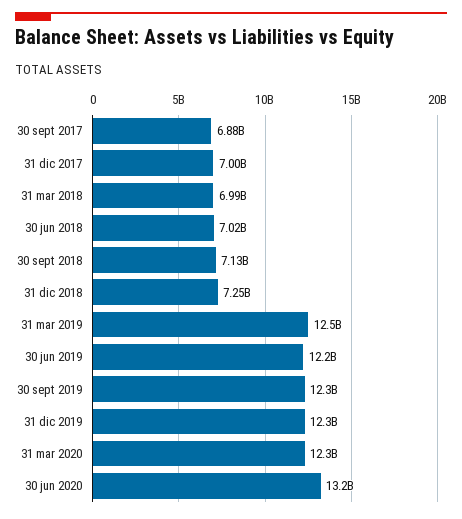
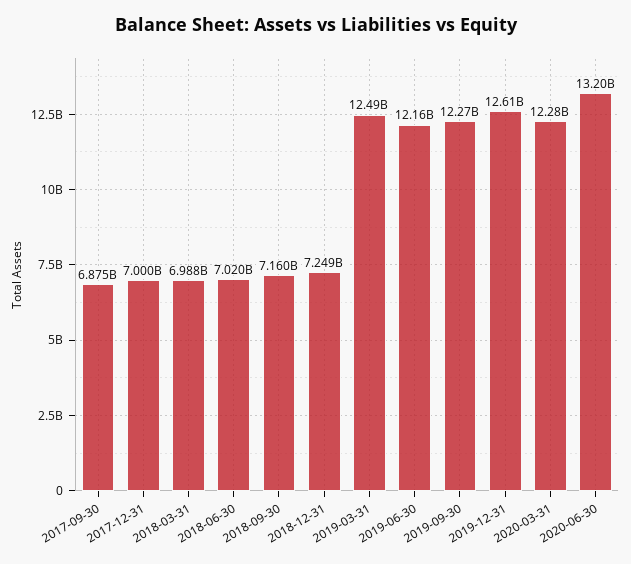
30 sept 2018: 7130000000 -> 7160000000
31 dic 2019: 12300000000 -> 12610000000

